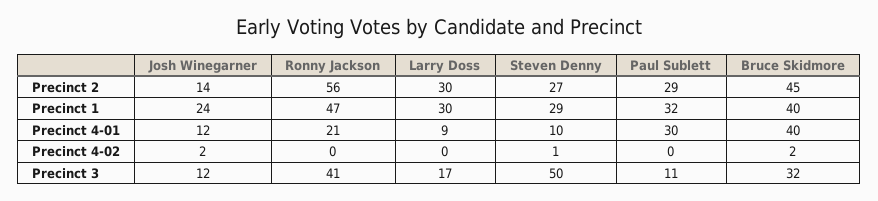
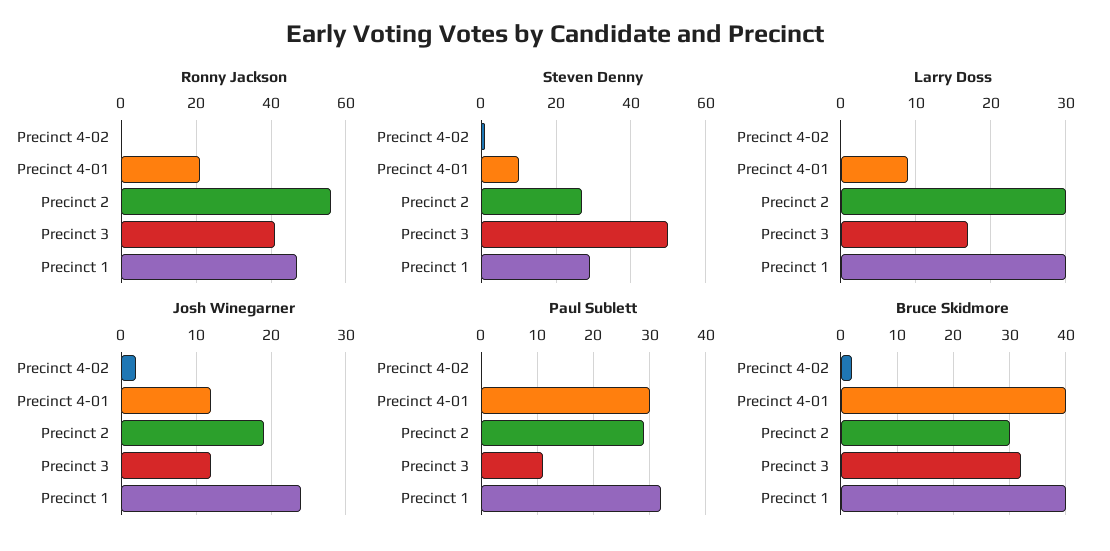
Josh Winegarner, Precinct 2: 14 -> 19
Bruce Skidmore, Precinct 2: 45 -> 30

